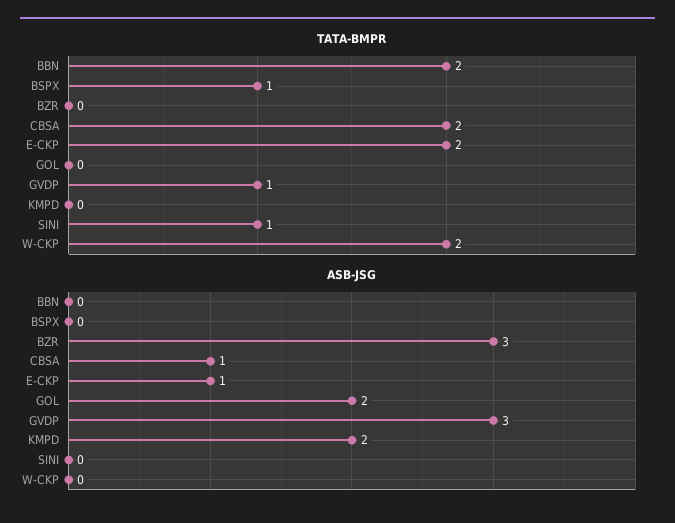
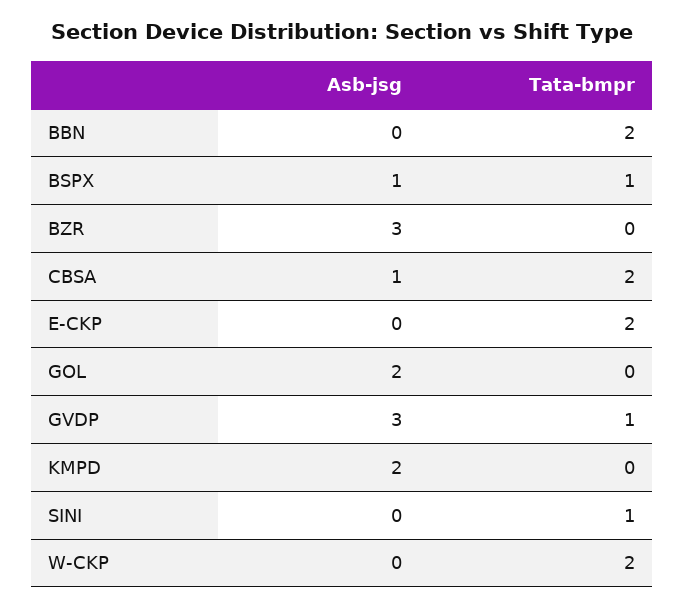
ASB-JSG, BSPX: 0 -> 1
ASB-JSG, E-CKP: 1 -> 0

